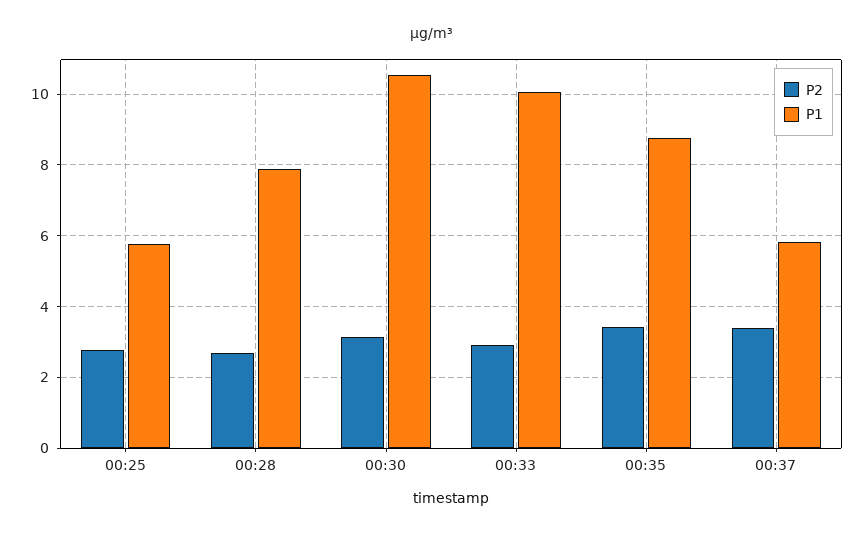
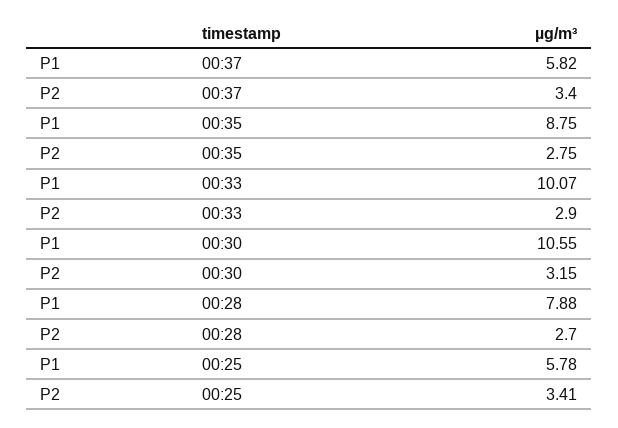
P2, 00:25: 2.8 -> 3.41
P2, 00:35: 3.4 -> 2.75

